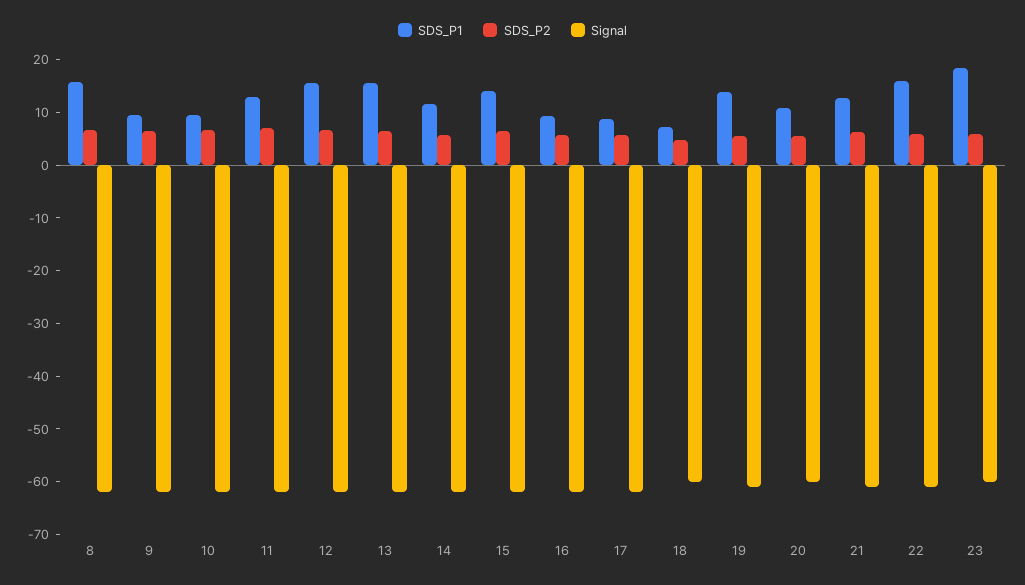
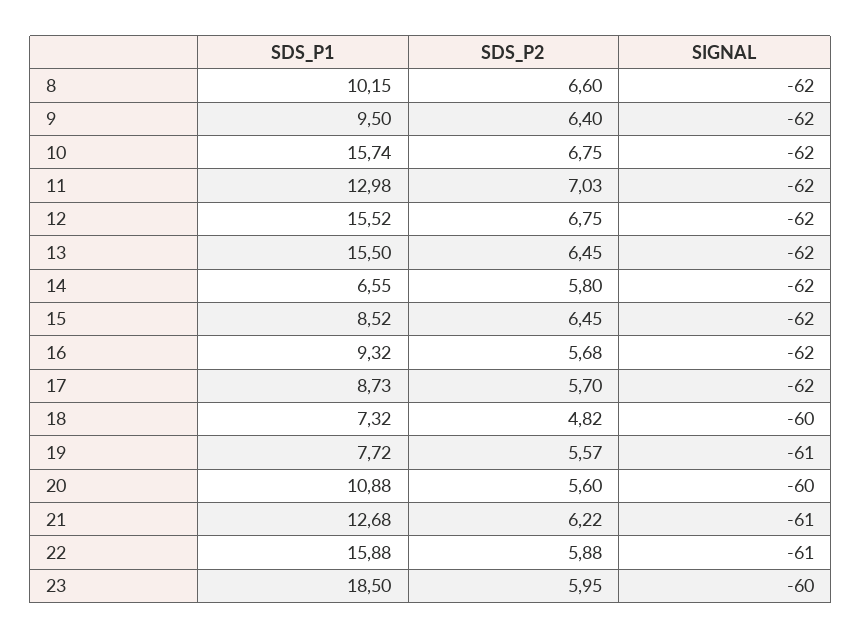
SDS_P1, 8: 16 -> 10.15
SDS_P1, 10: 10 -> 15.74
SDS_P1, 14: 12 -> 6.55
SDS_P1, 15: 14 -> 8.52
SDS_P1, 19: 14 -> 7.72

